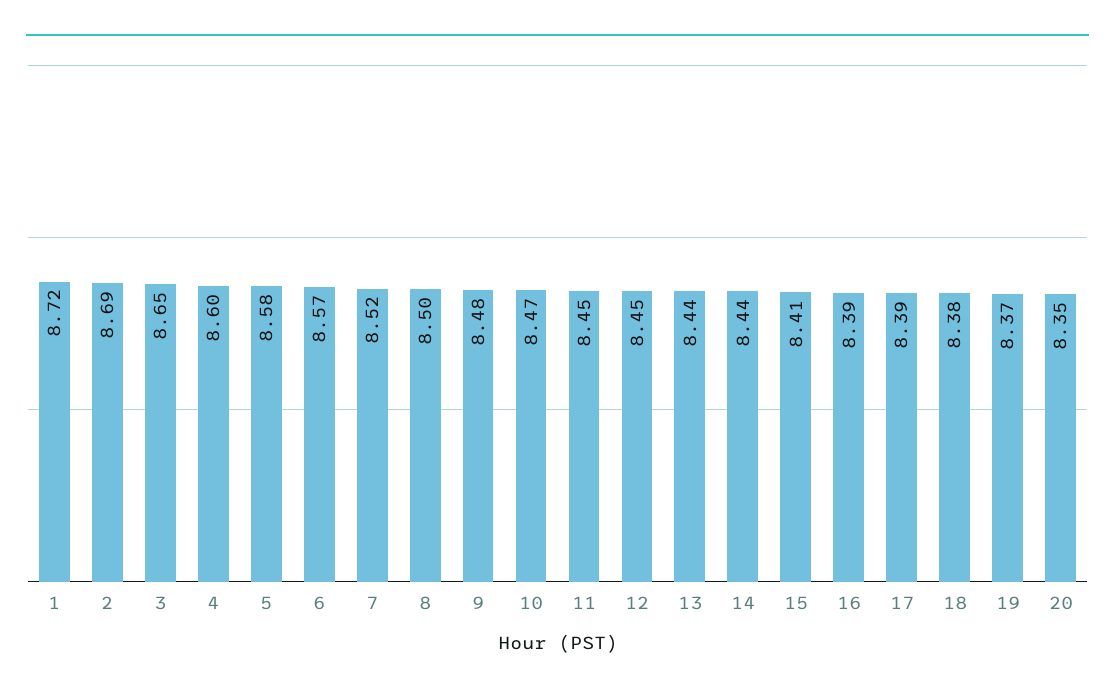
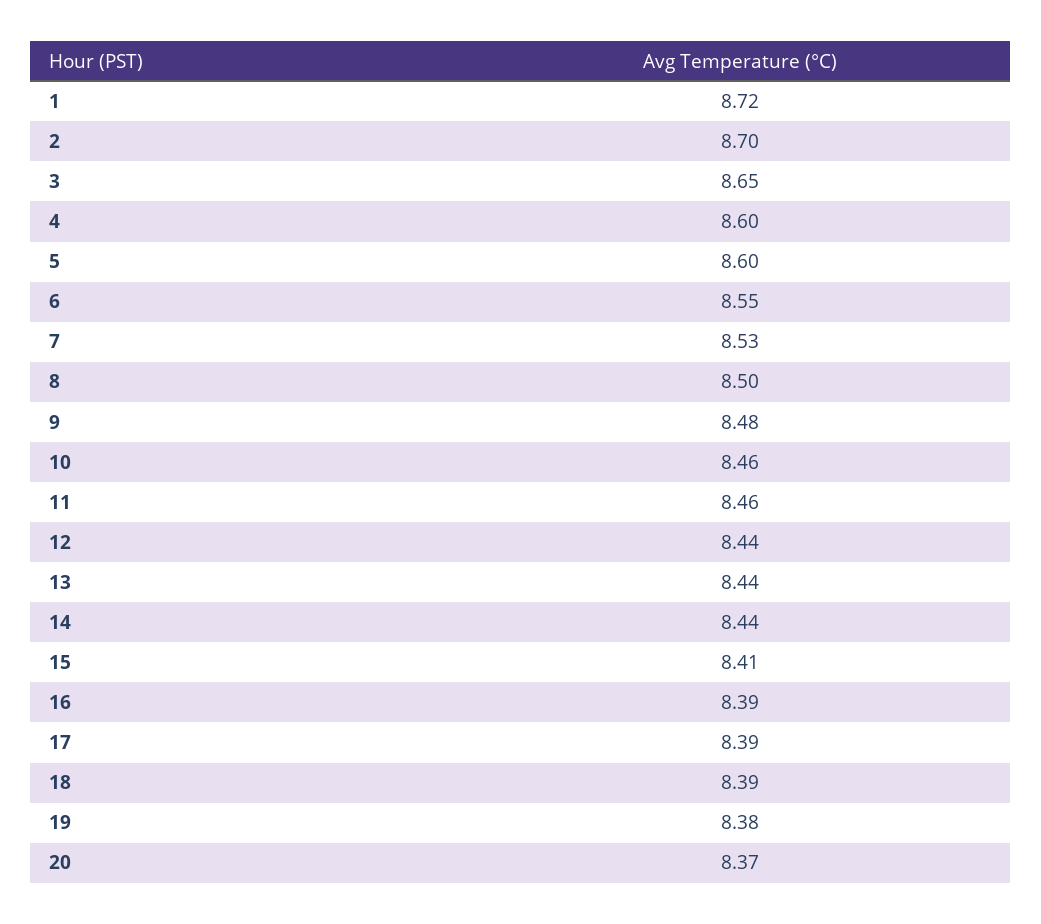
2: 8.69 -> 8.7
5: 8.58 -> 8.6
6: 8.57 -> 8.55
7: 8.52 -> 8.53
10: 8.47 -> 8.46
11: 8.45 -> 8.46
12: 8.45 -> 8.44
18: 8.38 -> 8.39
19: 8.37 -> 8.38
20: 8.35 -> 8.37

